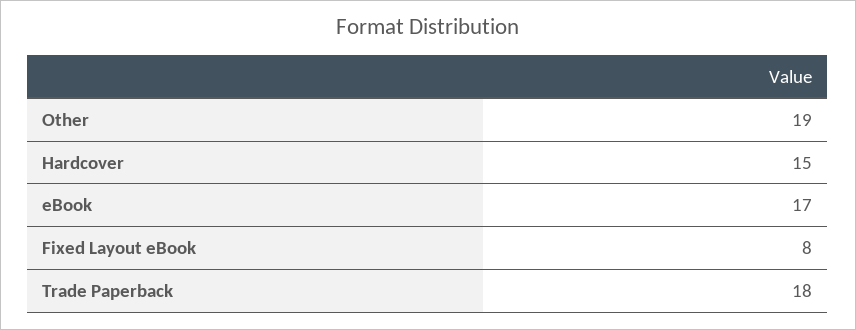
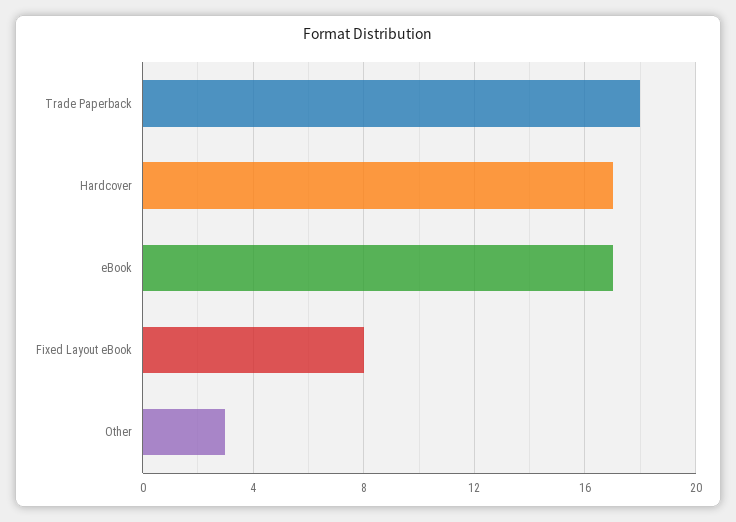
Other: 19 -> 3
Hardcover: 15 -> 17

